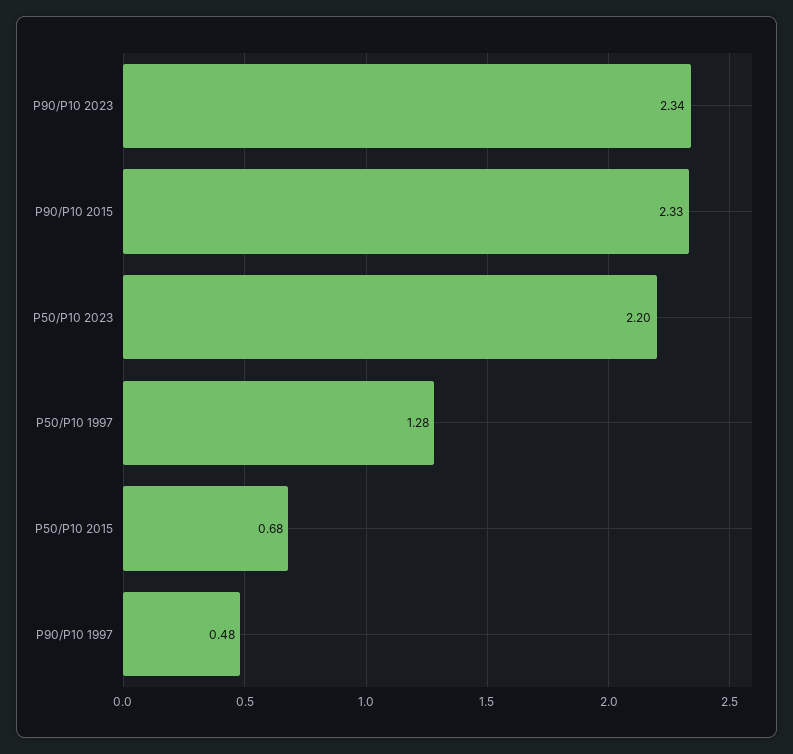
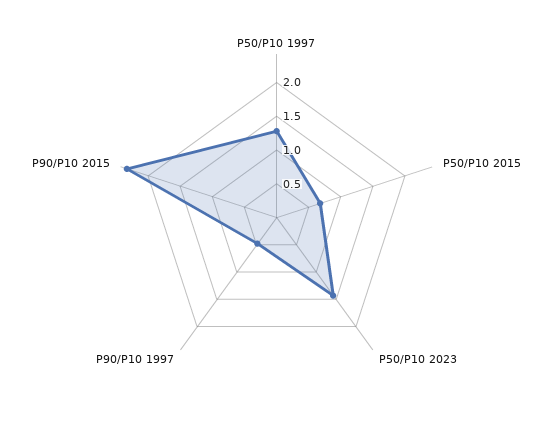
P90/P10 2023: 2.34 -> none
P50/P10 2023: 2.2 -> 1.5

